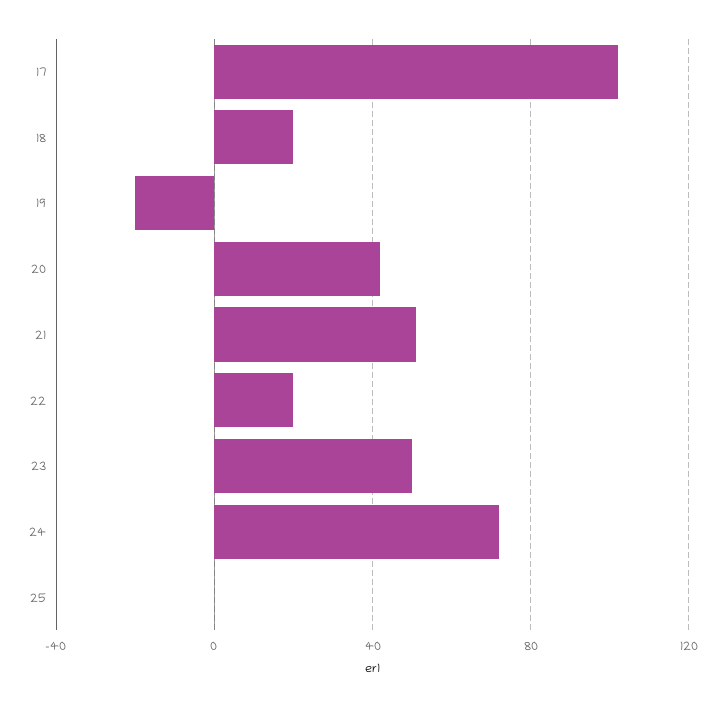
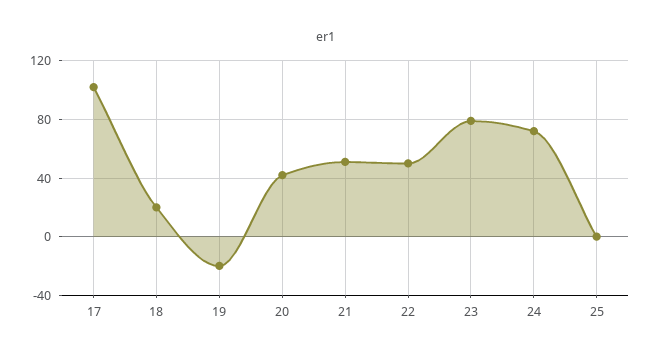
22: 20 -> 50
23: 50 -> 80

